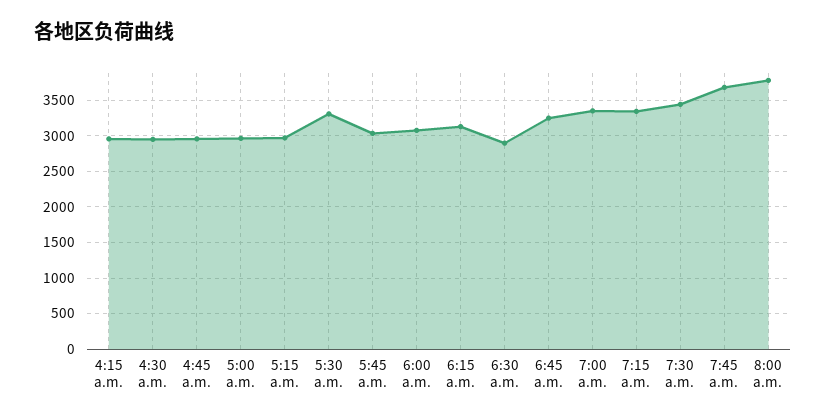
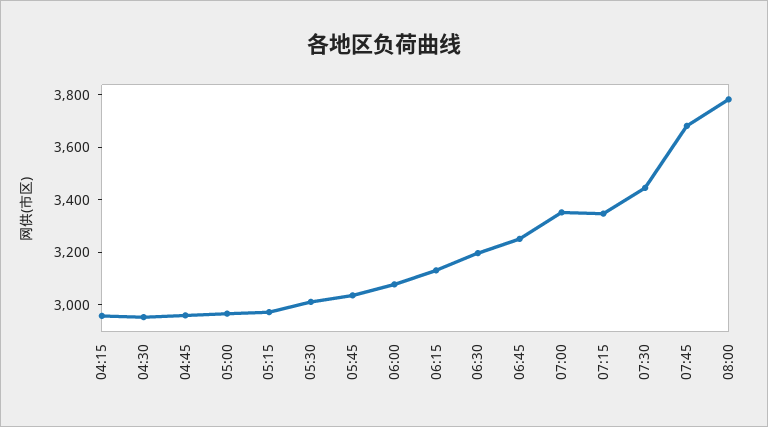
5:30 a.m.: 3300 -> 3000
6:30 a.m.: 2900 -> 3200

